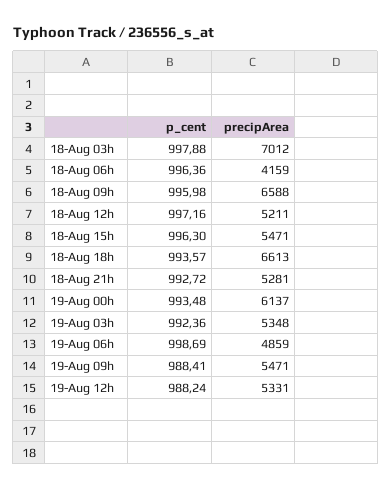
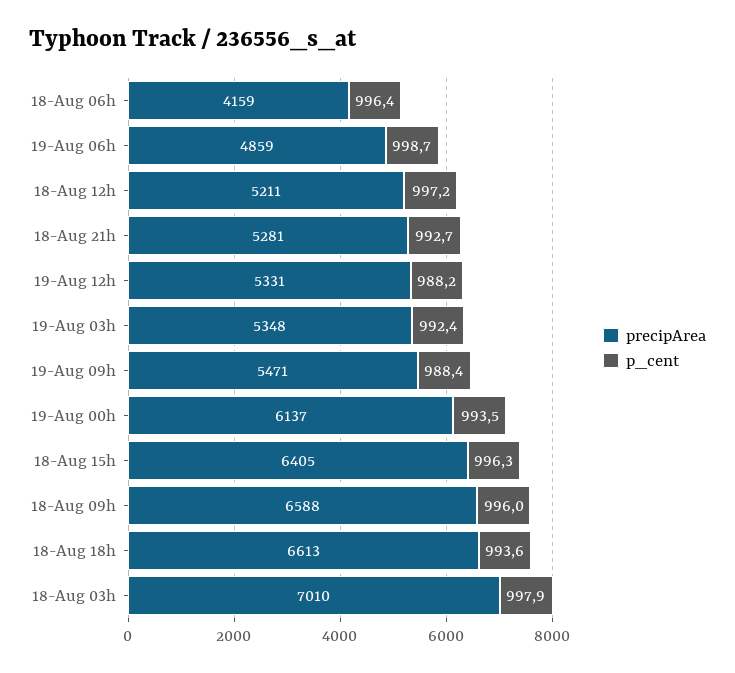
precipArea, 18-Aug 03h: 7012 -> 7010
precipArea, 18-Aug 15h: 5471 -> 6405

